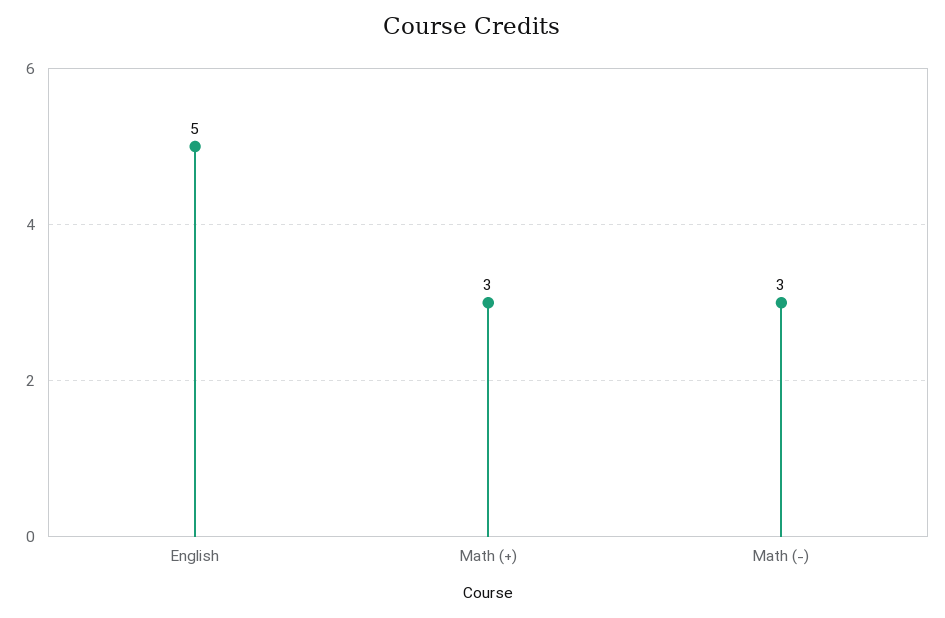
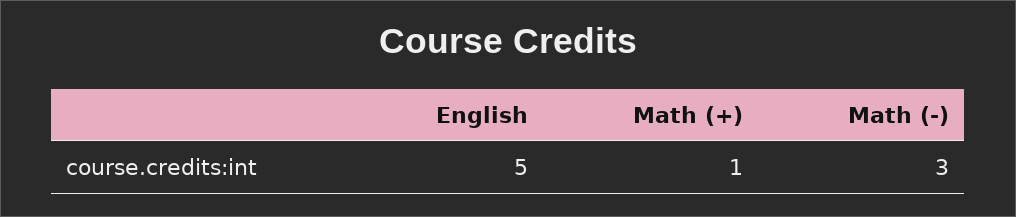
Math (+): 3 -> 1

